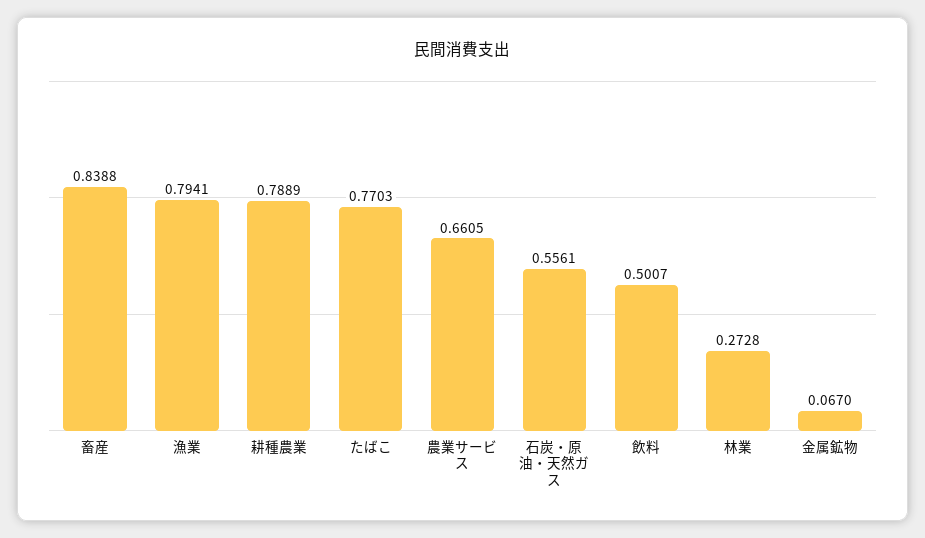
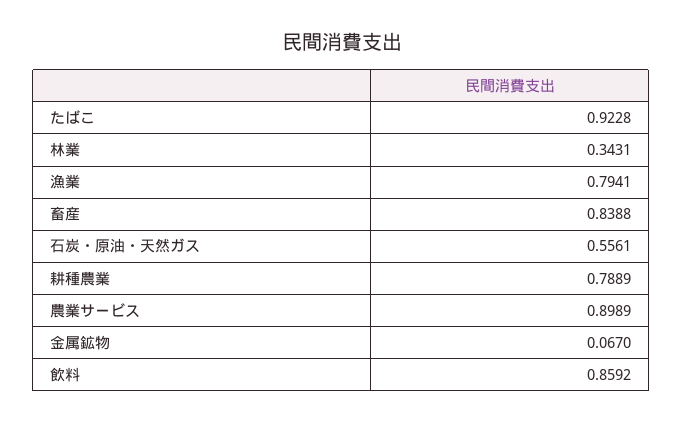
たばこ: 0.7703 -> 0.9228
農業サービス: 0.6605 -> 0.8989
飲料: 0.5007 -> 0.8592
林業: 0.2728 -> 0.3431

